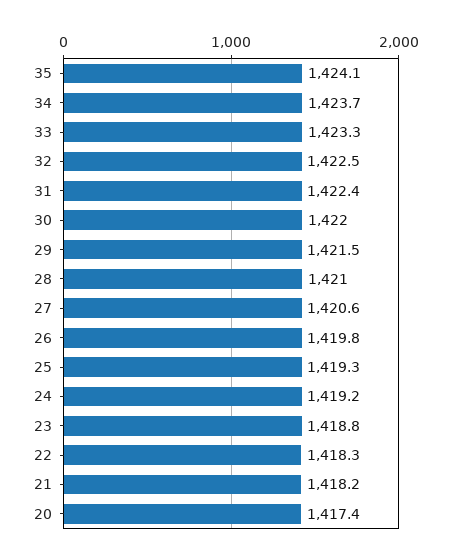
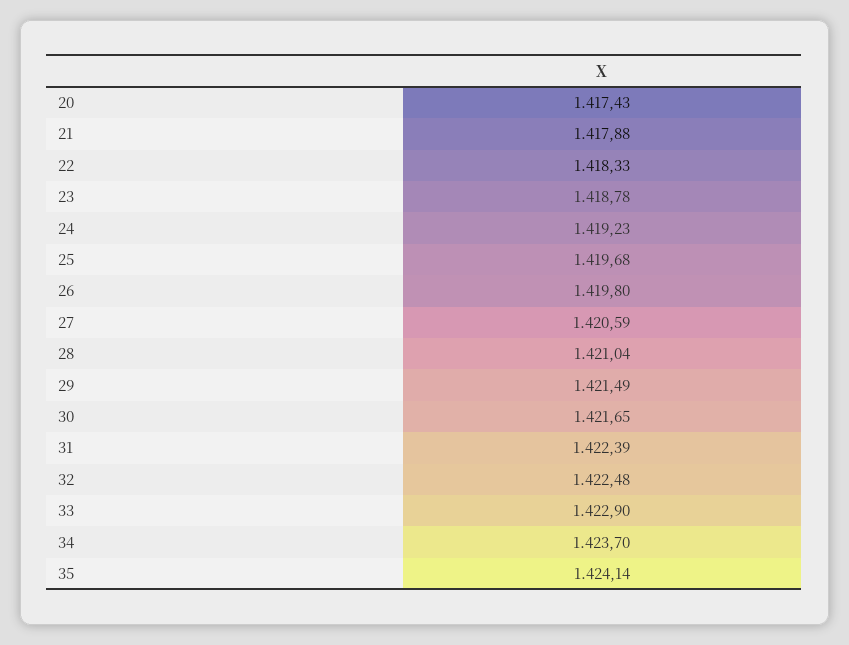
33: 1423.3 -> 1422.9
30: 1422 -> 1421.65
25: 1419.3 -> 1419.68
21: 1418.2 -> 1417.88

